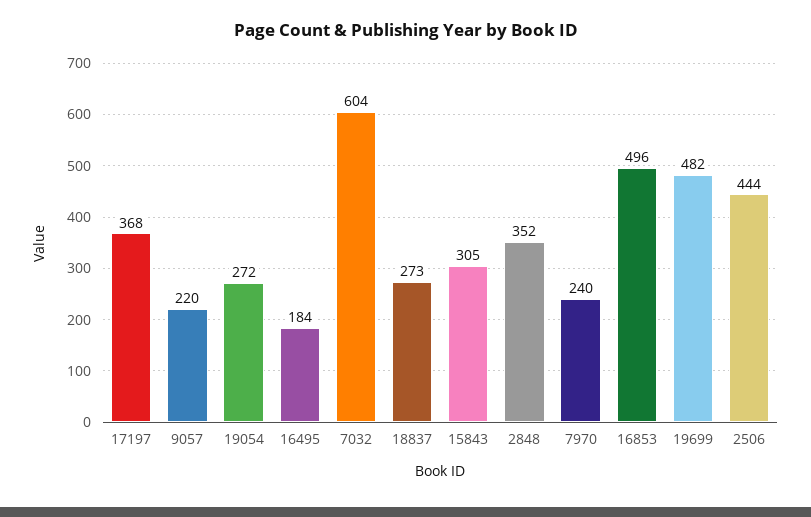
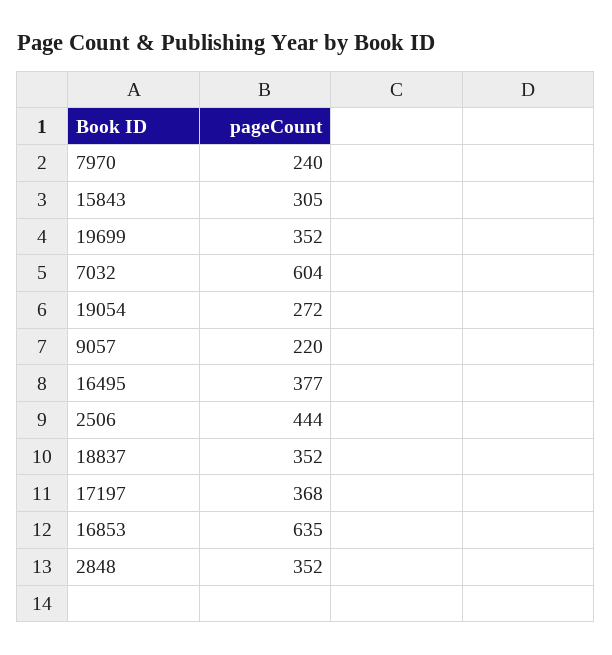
16495: 184 -> 377
18837: 273 -> 352
16853: 496 -> 635
19699: 482 -> 352

